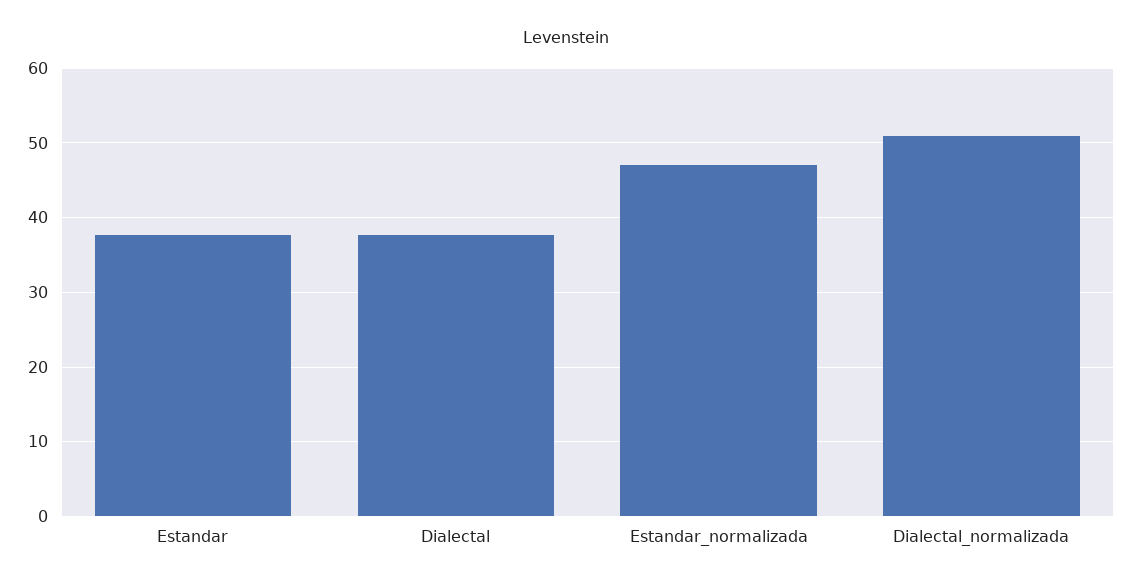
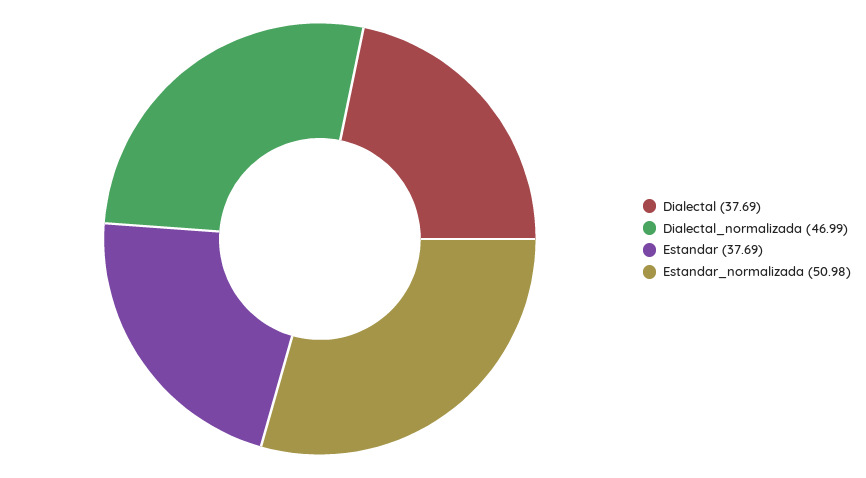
Estandar_normalizada: 47 -> 50.98
Dialectal_normalizada: 51 -> 46.99

